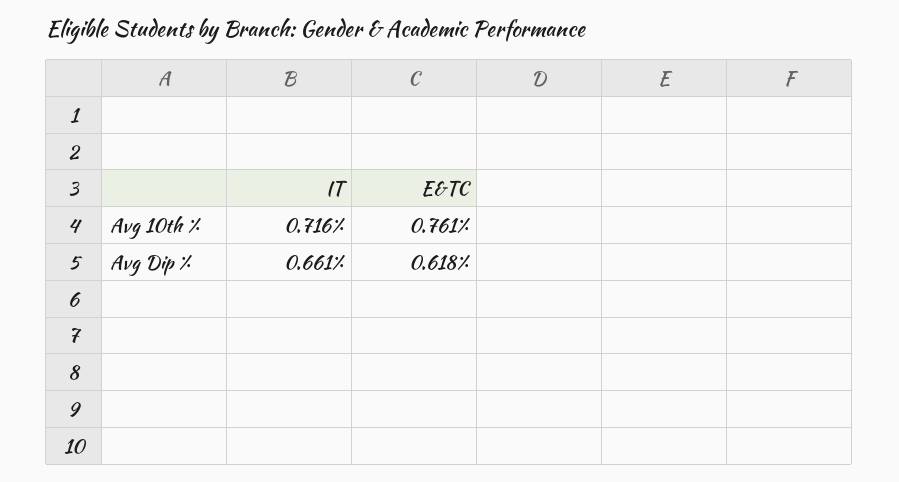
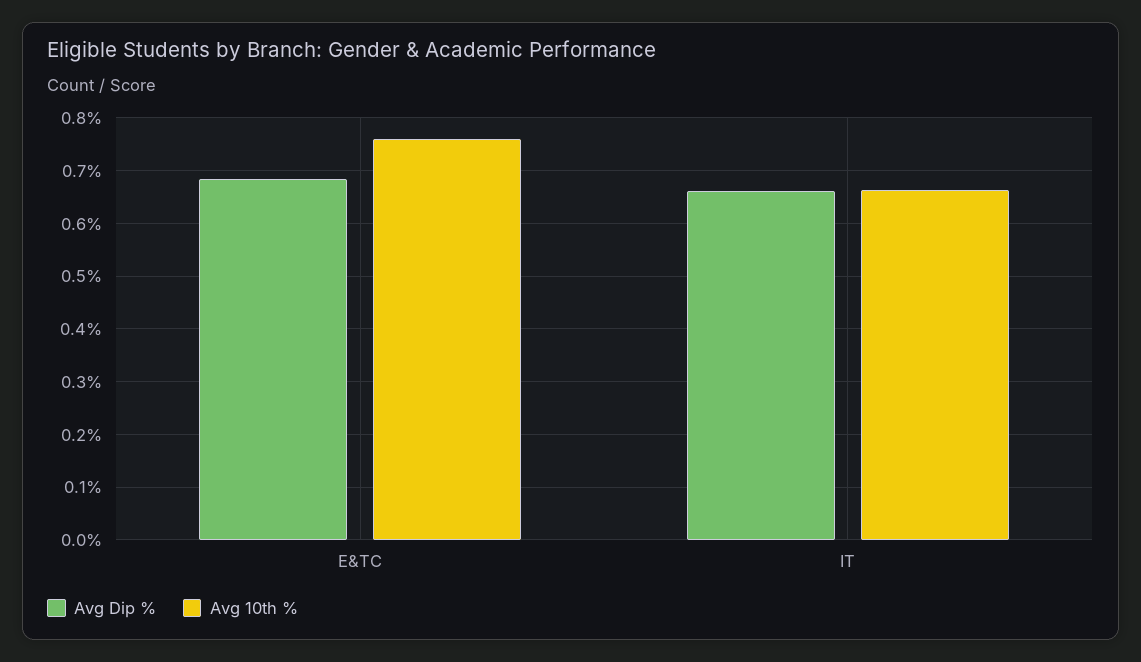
Avg 10th %, IT: 0.716 -> 0.66
Avg Dip %, E&TC: 0.618 -> 0.68

